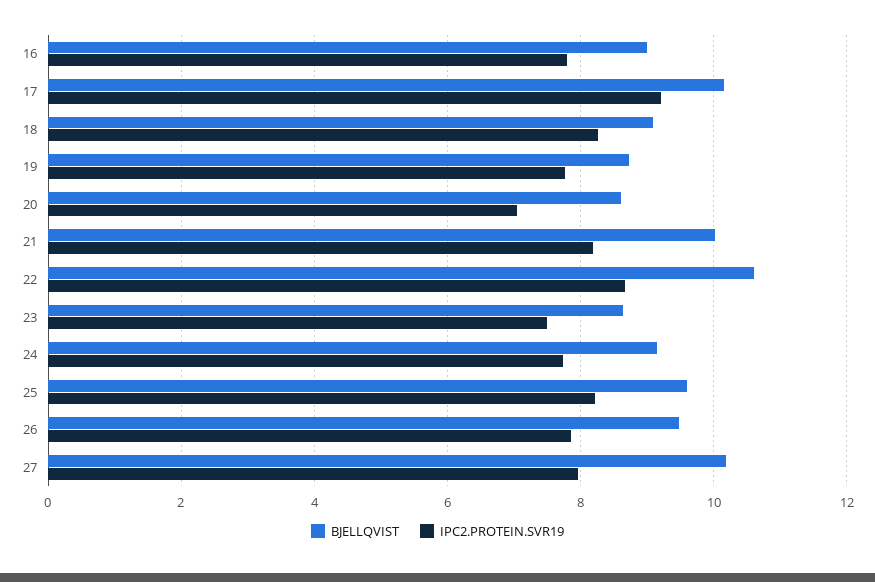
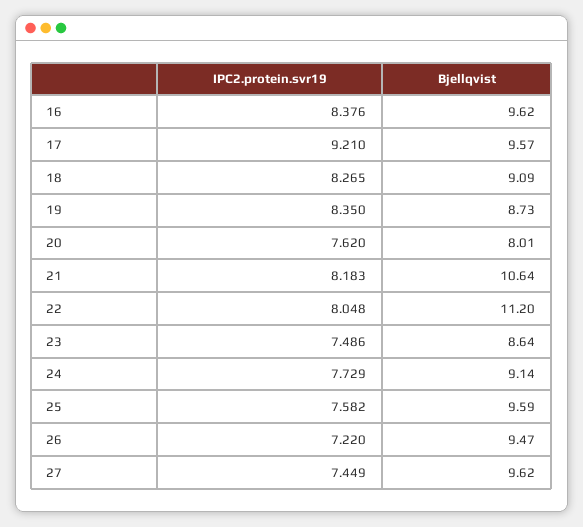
BJELLQVIST, 16: 9 -> 9.62
IPC2.PROTEIN.SVR19, 16: 7.8 -> 8.376
BJELLQVIST, 17: 10.2 -> 9.57
IPC2.PROTEIN.SVR19, 19: 7.8 -> 8.35
BJELLQVIST, 20: 8.6 -> 8.01
IPC2.PROTEIN.SVR19, 20: 7 -> 7.62
BJELLQVIST, 21: 10 -> 10.64
BJELLQVIST, 22: 10.6 -> 11.2
IPC2.PROTEIN.SVR19, 22: 8.6 -> 8.048
IPC2.PROTEIN.SVR19, 25: 8.2 -> 7.582
IPC2.PROTEIN.SVR19, 26: 7.8 -> 7.22
BJELLQVIST, 27: 10.2 -> 9.62
IPC2.PROTEIN.SVR19, 27: 8 -> 7.449

